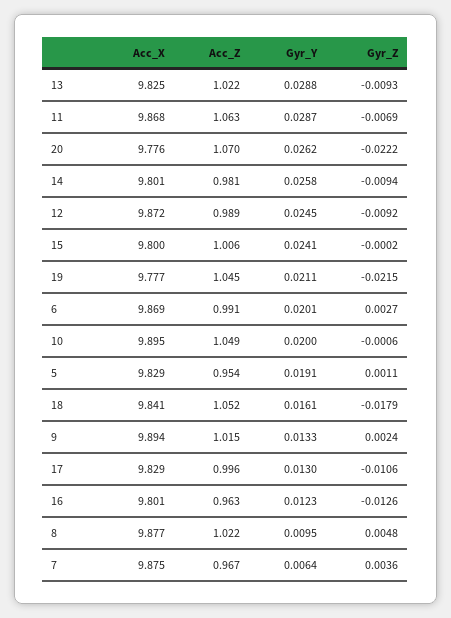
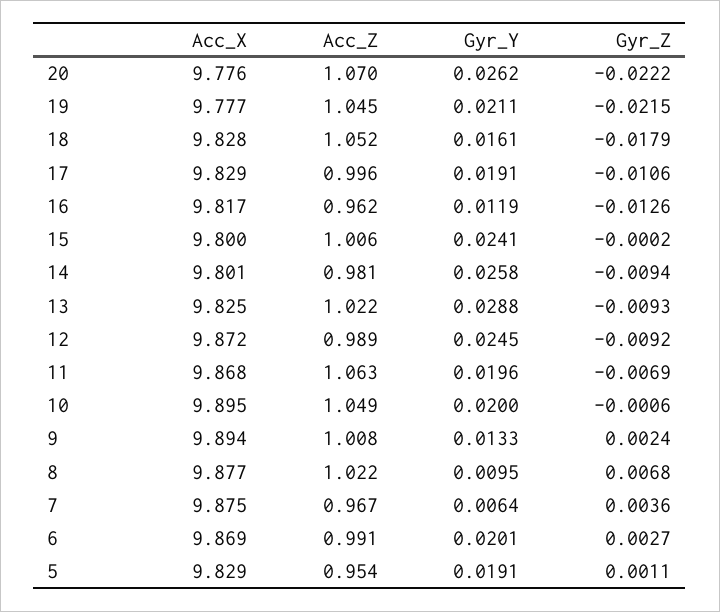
Gyr_Y, 11: 0.0287 -> 0.0196
Acc_X, 18: 9.841 -> 9.828
Acc_Z, 9: 1.015 -> 1.008
Gyr_Y, 17: 0.013 -> 0.0191
Acc_X, 16: 9.801 -> 9.817
Acc_Z, 16: 0.963 -> 0.962
Gyr_Y, 16: 0.0123 -> 0.0119
Gyr_Z, 8: 0.0048 -> 0.0068

